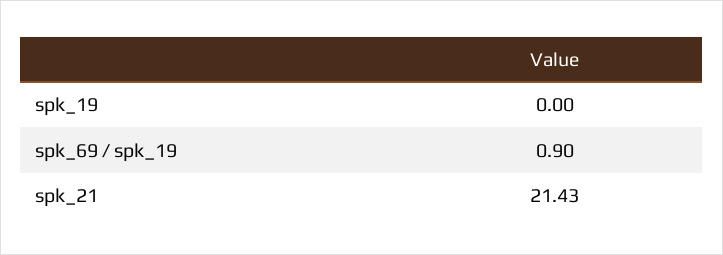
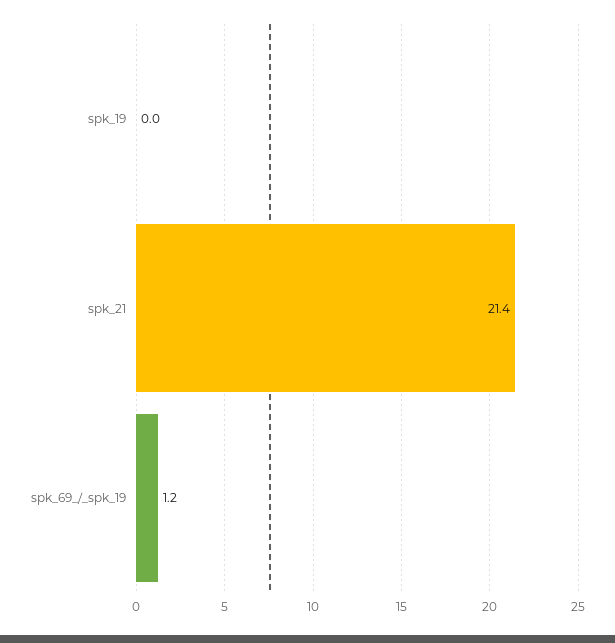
spk_69 / spk_19: 0.9 -> 1.2

